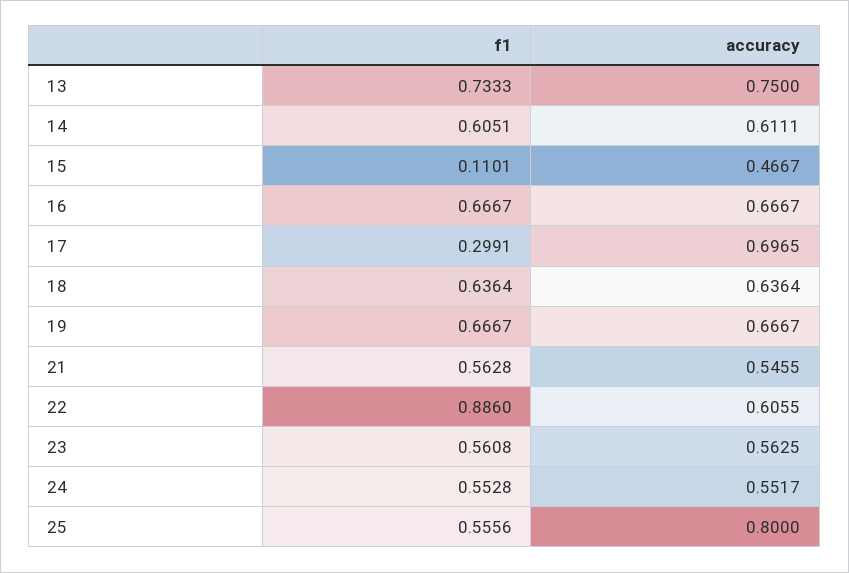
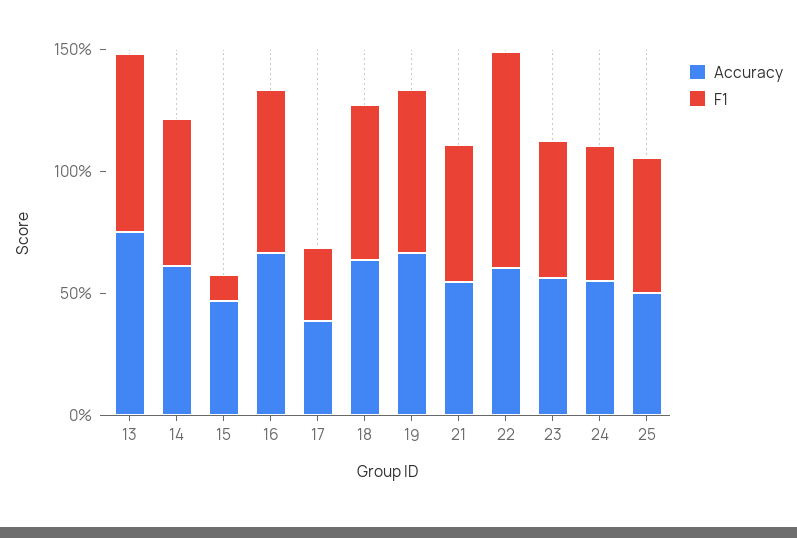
accuracy, 17: 0.6965 -> 0.4
accuracy, 25: 0.8 -> 0.5

